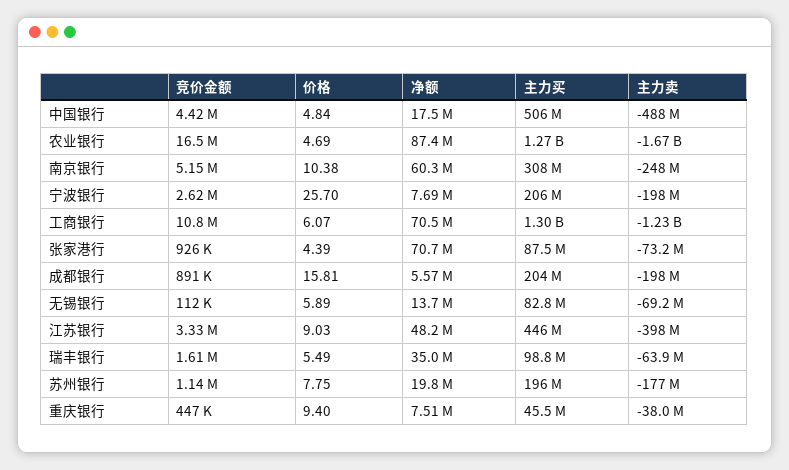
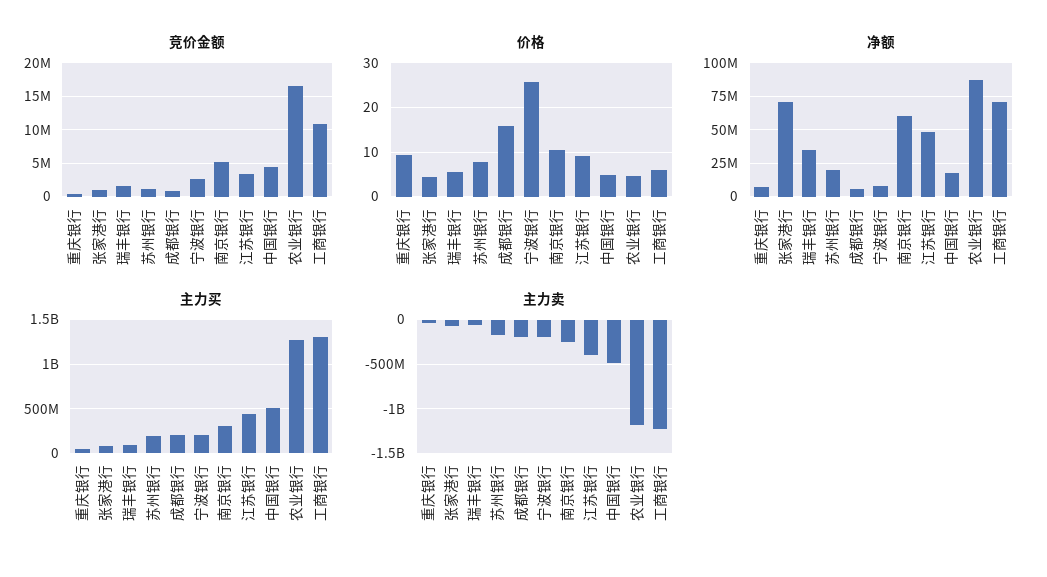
主力卖, 农业银行: -1670000000 -> -1200000000
竞价金额, 无锡银行: 112000 -> none
价格, 无锡银行: 5.89 -> none
净额, 无锡银行: 13700000 -> none
主力买, 无锡银行: 82800000 -> none
主力卖, 无锡银行: -69200000 -> none

